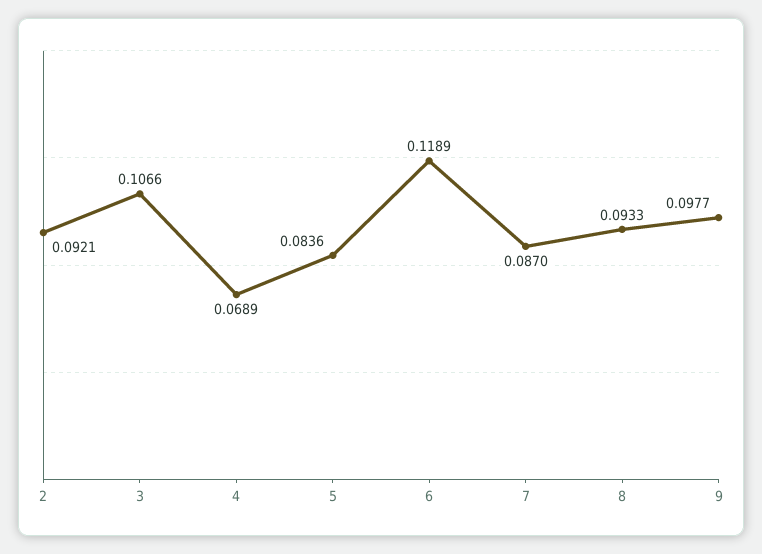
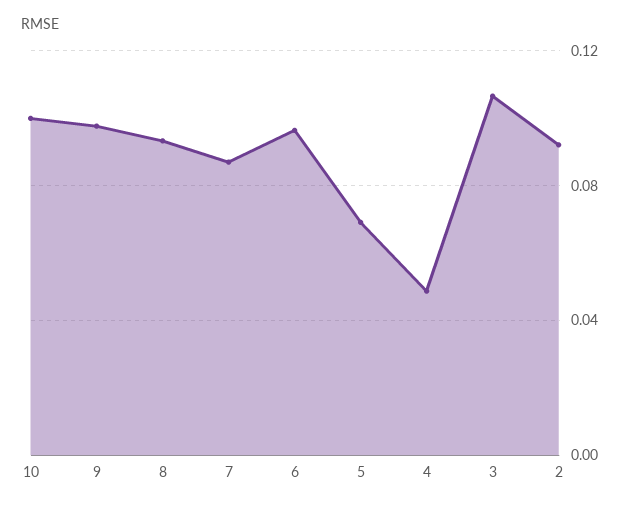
4: 0.0689 -> 0.05
5: 0.0836 -> 0.07
6: 0.1189 -> 0.095
10: none -> 0.1

